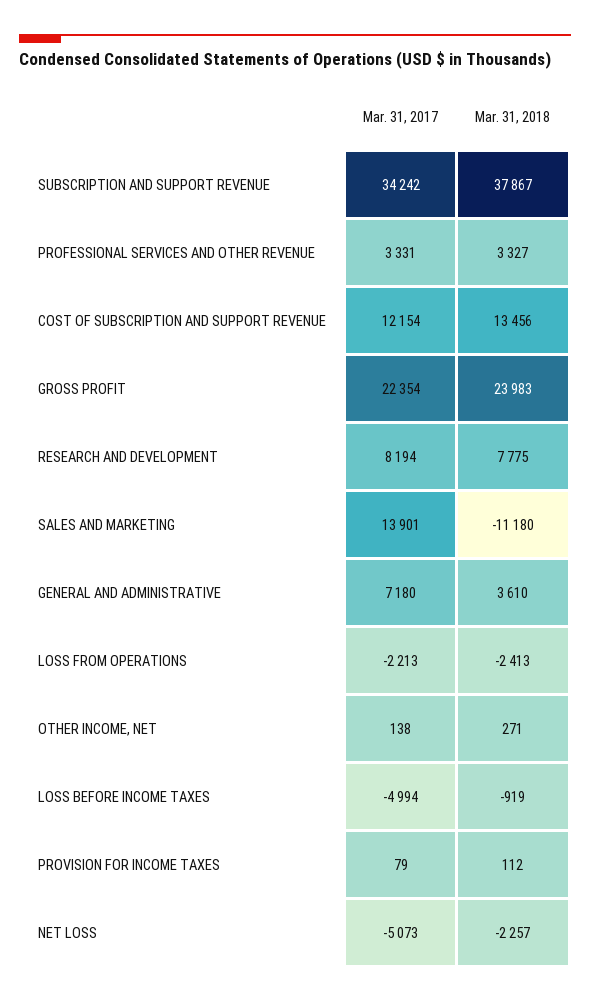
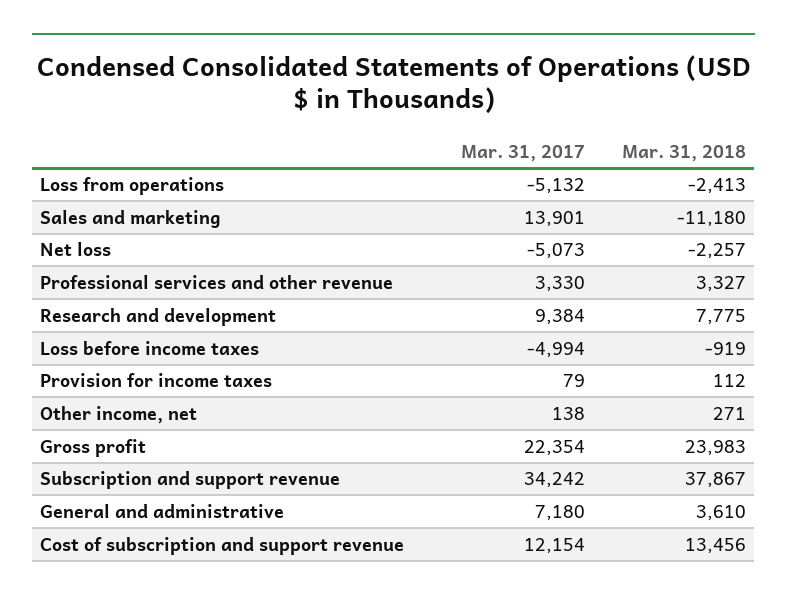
Mar. 31, 2017, PROFESSIONAL SERVICES AND OTHER REVENUE: 3331 -> 3330
Mar. 31, 2017, RESEARCH AND DEVELOPMENT: 8194 -> 9384
Mar. 31, 2017, LOSS FROM OPERATIONS: -2213 -> -5132

